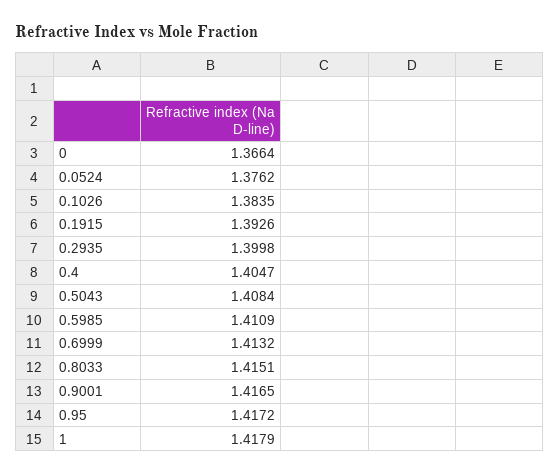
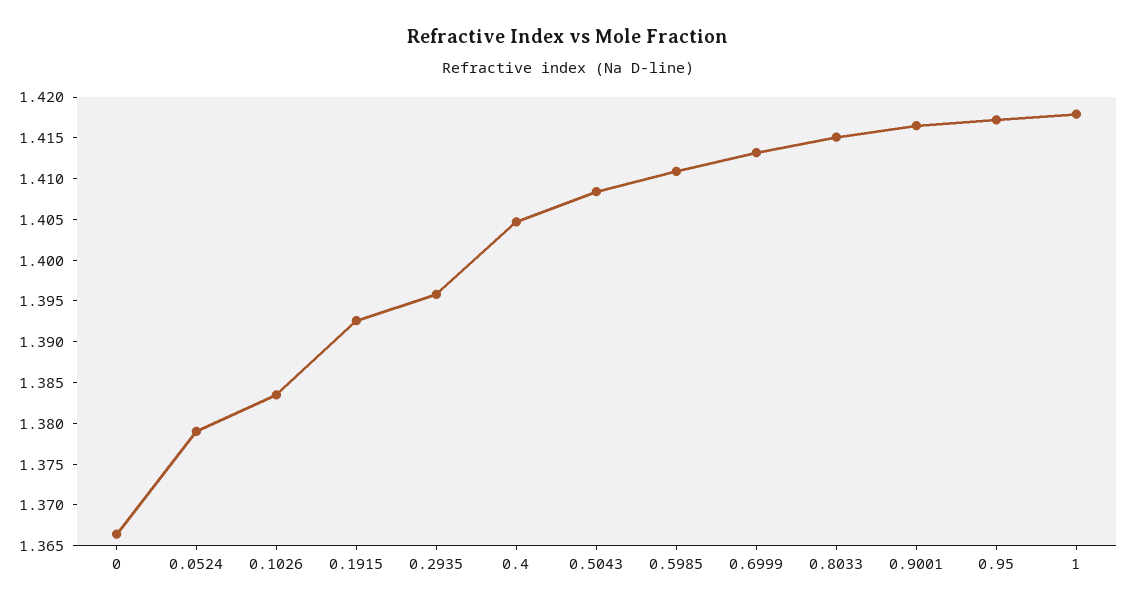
0.0524: 1.3762 -> 1.379
0.2935: 1.3998 -> 1.396

